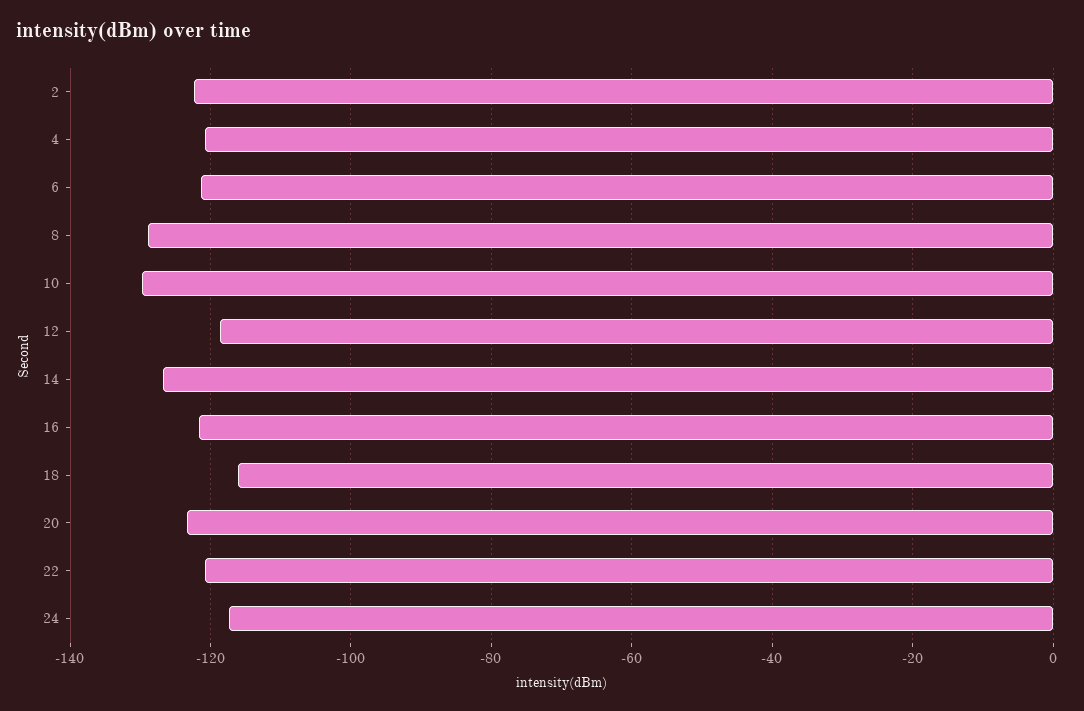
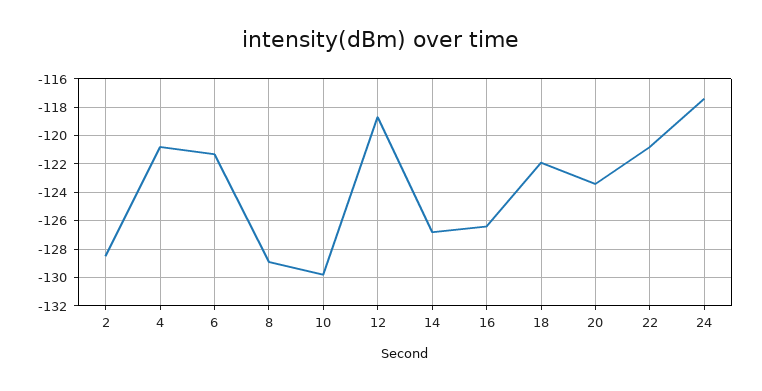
2: -122 -> -128.5
16: -122 -> -126.5
18: -116 -> -122

